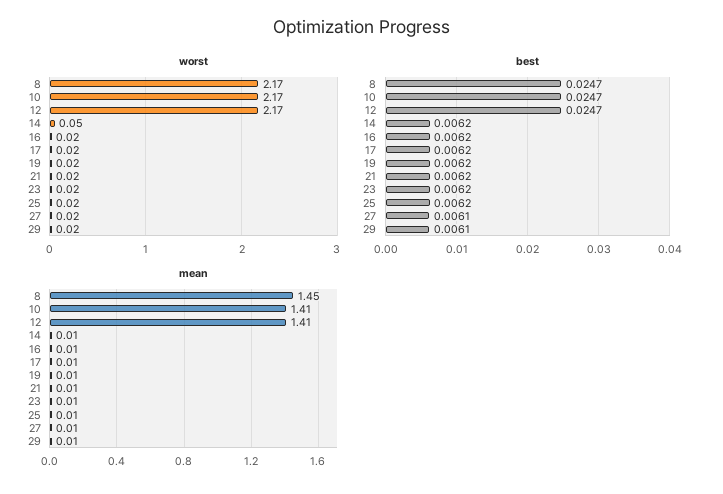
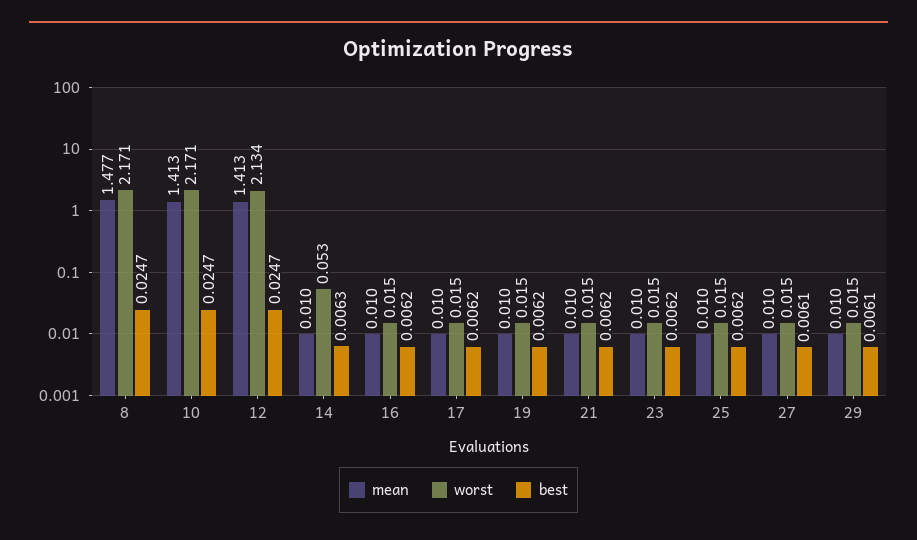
worst, 12: 2.17 -> 2.134
best, 14: 0.0062 -> 0.0063
mean, 8: 1.45 -> 1.477

